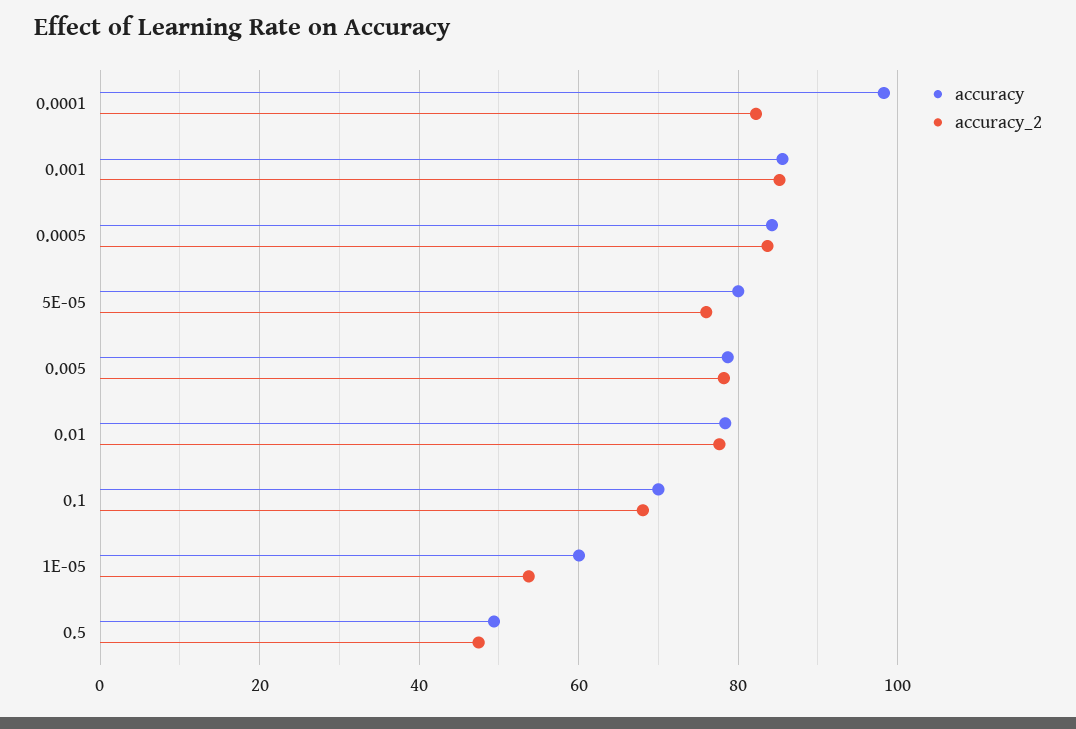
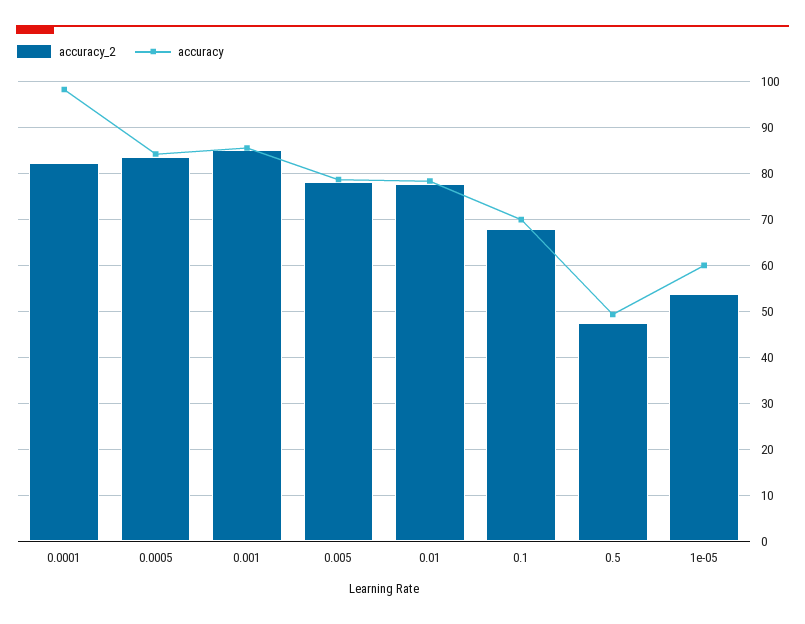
accuracy, 5E-05: 80 -> none
accuracy_2, 5E-05: 76 -> none

